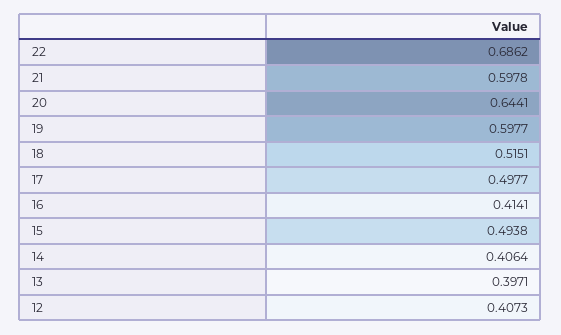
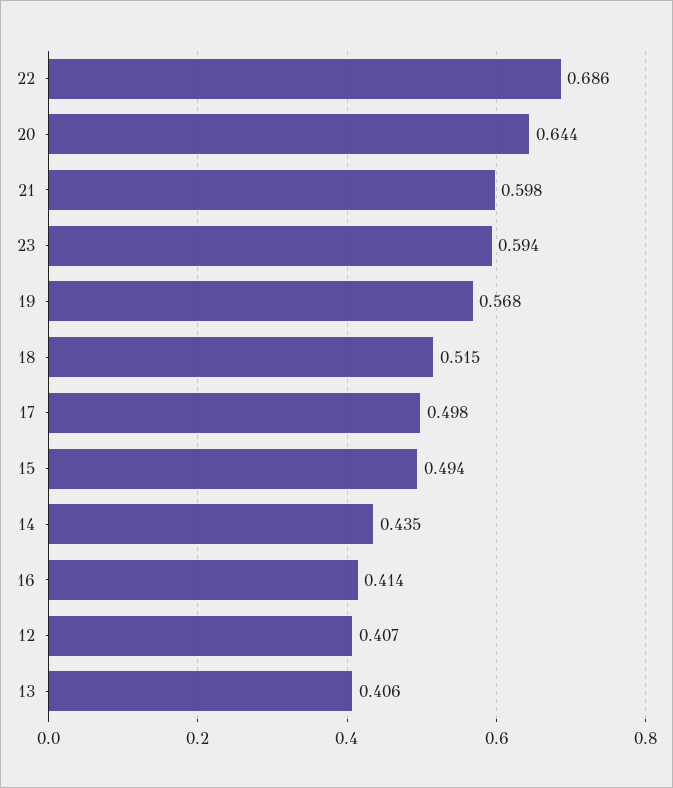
19: 0.5977 -> 0.568
14: 0.4064 -> 0.435
13: 0.3971 -> 0.406
23: none -> 0.594

